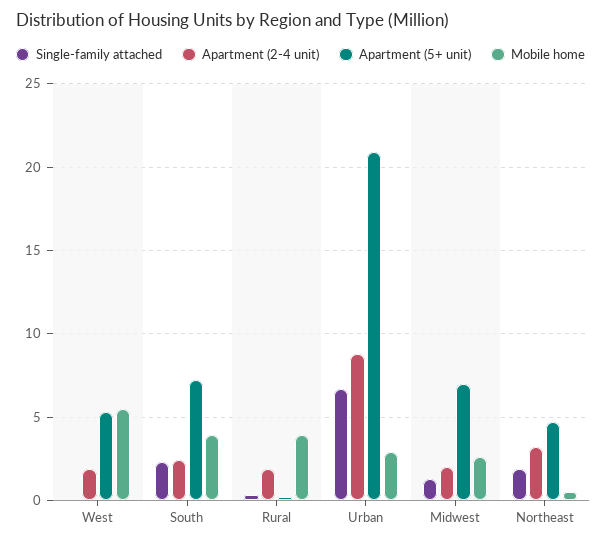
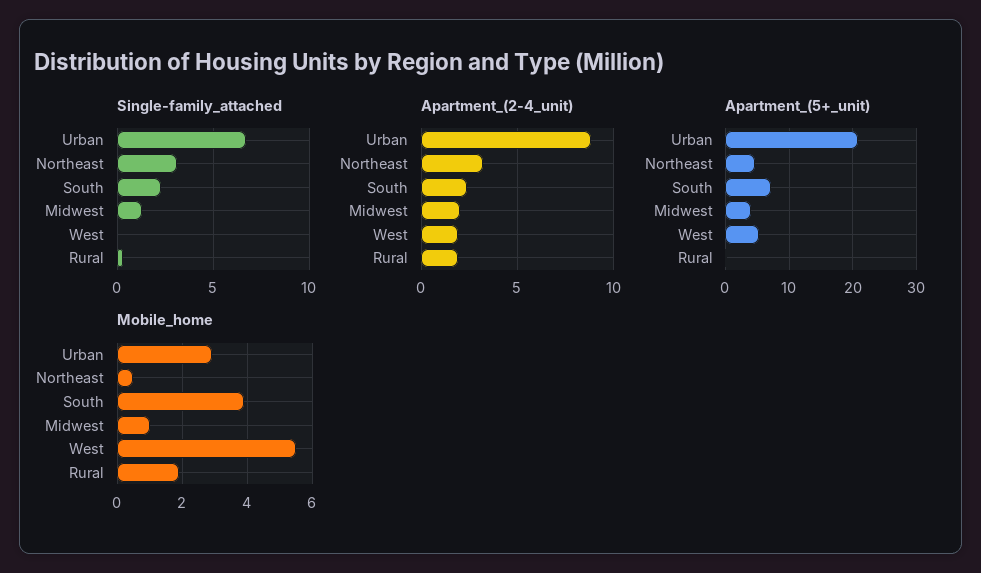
Mobile home, Rural: 4 -> 2
Apartment (5+ unit), Midwest: 7 -> 4
Mobile home, Midwest: 2.5 -> 1
Single-family attached, Northeast: 2 -> 3

